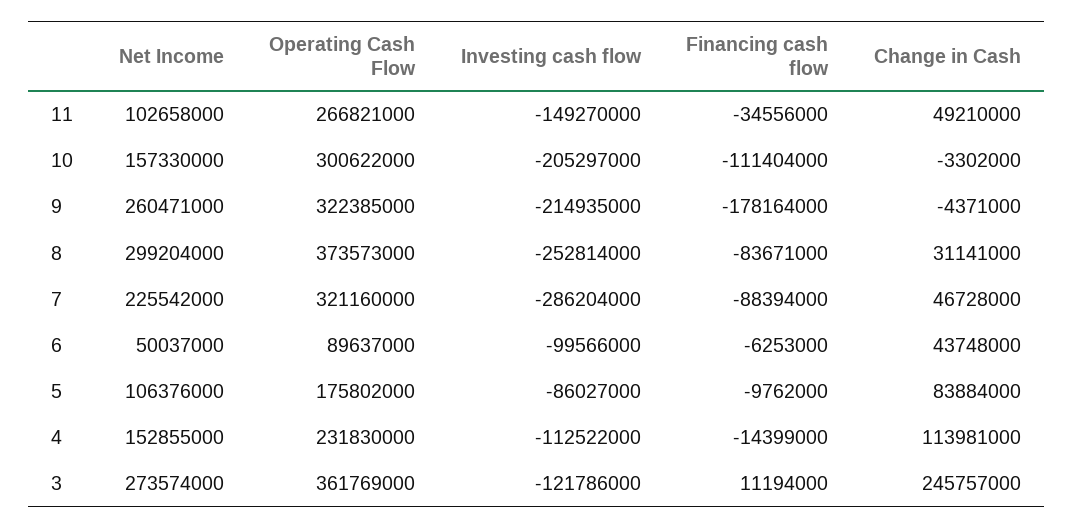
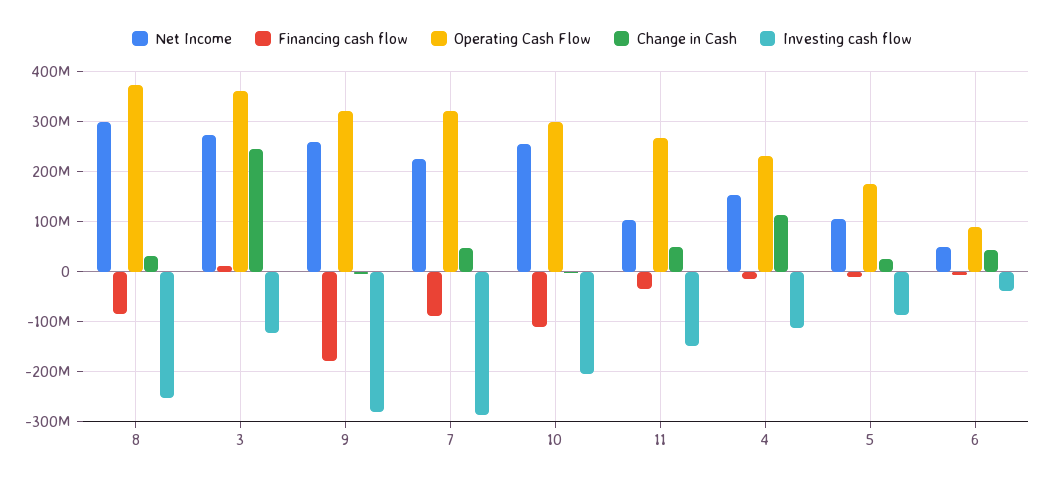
Net Income, 10: 157330000 -> 260000000
Investing cash flow, 9: -214935000 -> -280000000
Investing cash flow, 6: -99566000 -> -40000000
Change in Cash, 5: 83884000 -> 20000000

